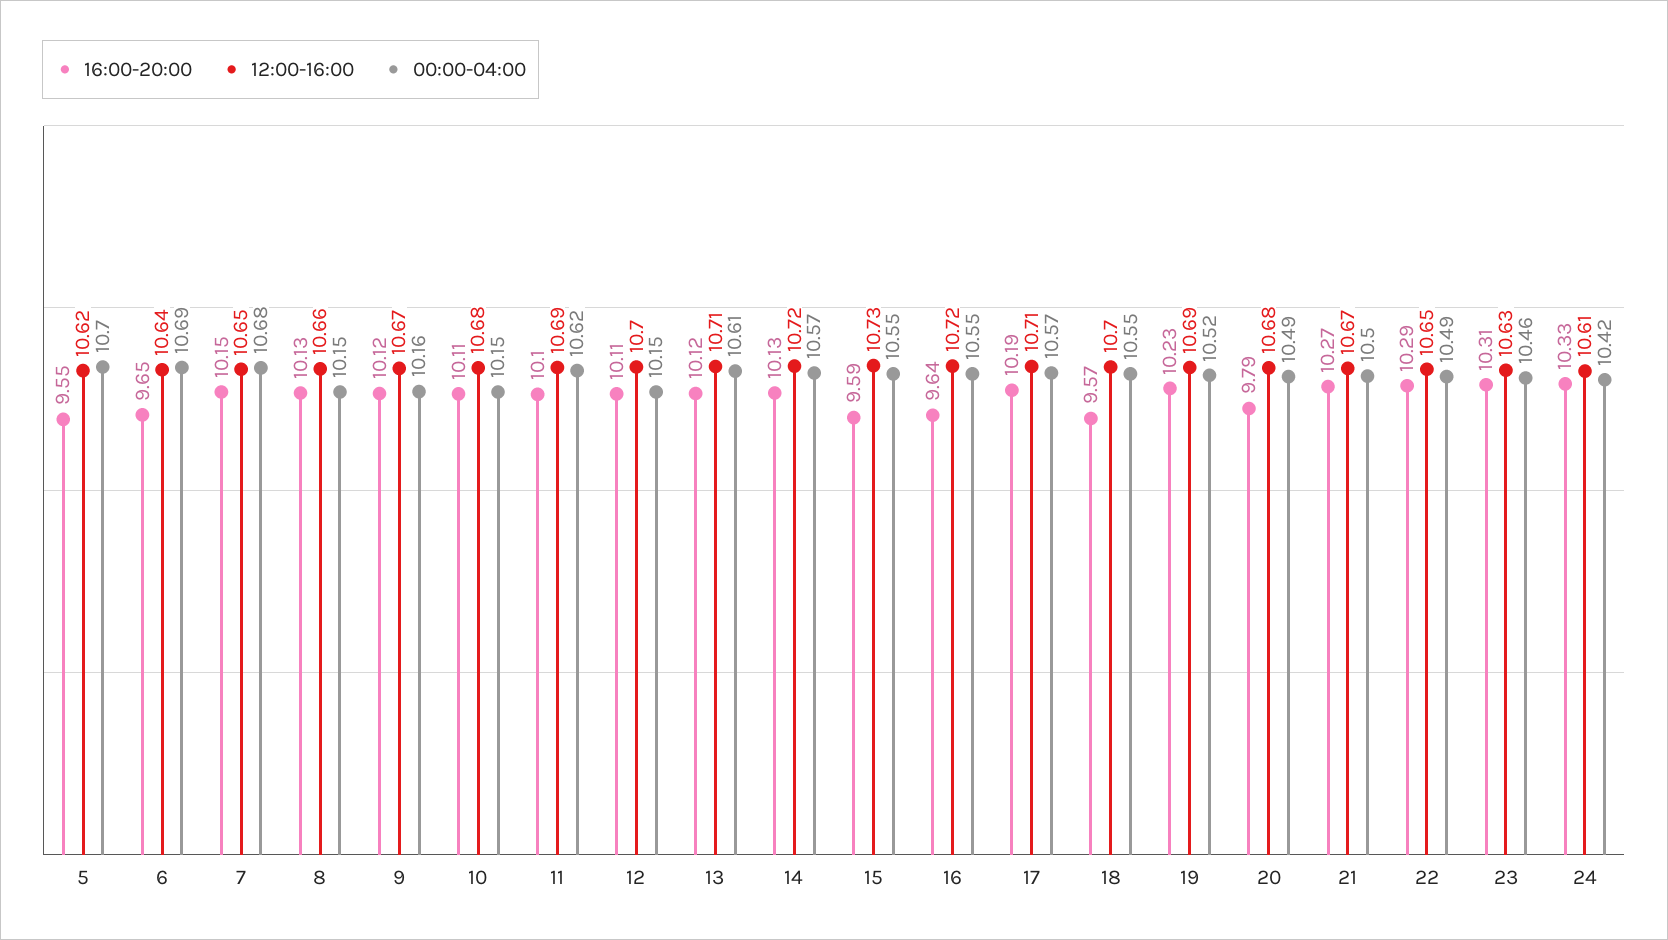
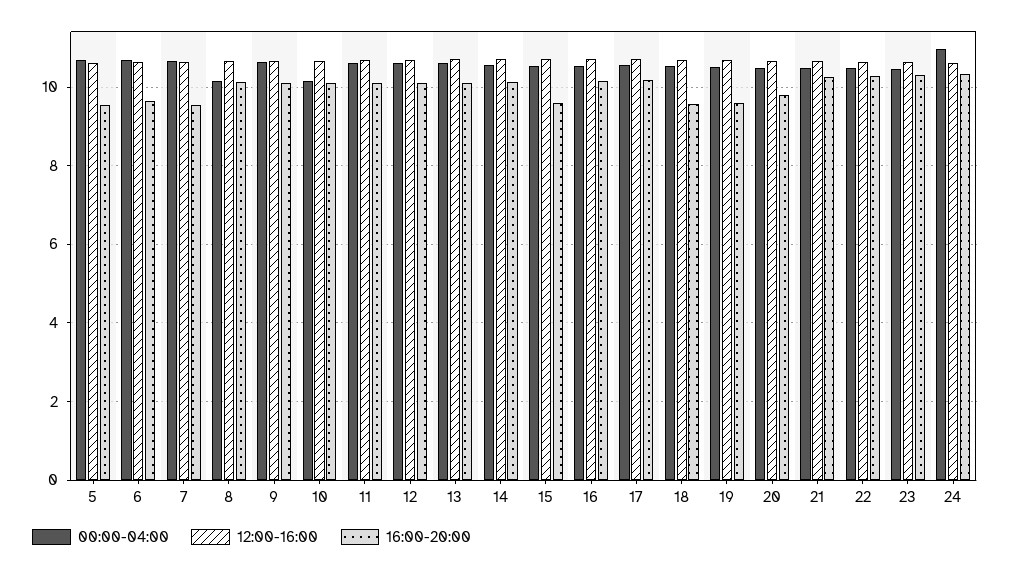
16:00-20:00, 7: 10.15 -> 9.6
00:00-04:00, 9: 10.16 -> 10.6
00:00-04:00, 12: 10.15 -> 10.6
16:00-20:00, 16: 9.64 -> 10.2
16:00-20:00, 19: 10.23 -> 9.6
00:00-04:00, 24: 10.42 -> 11

